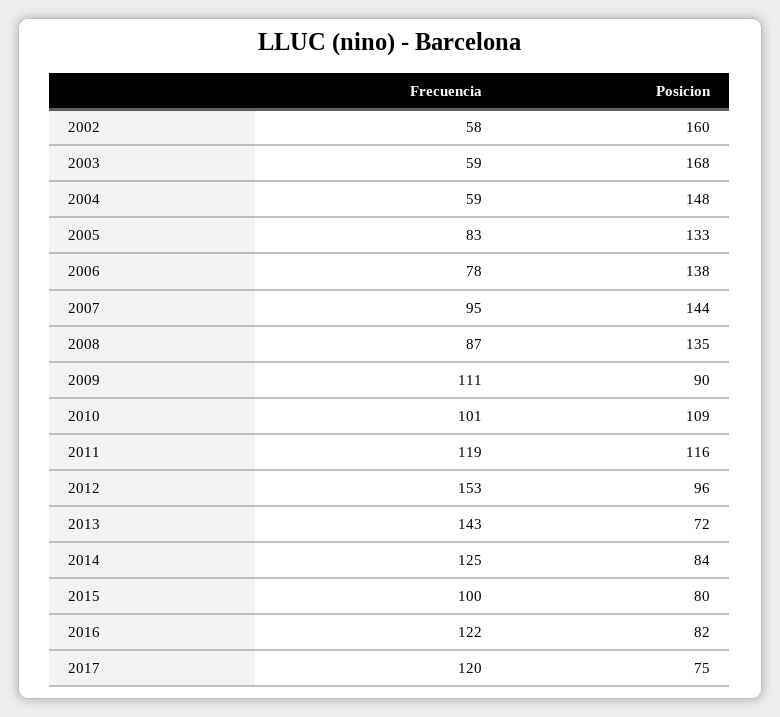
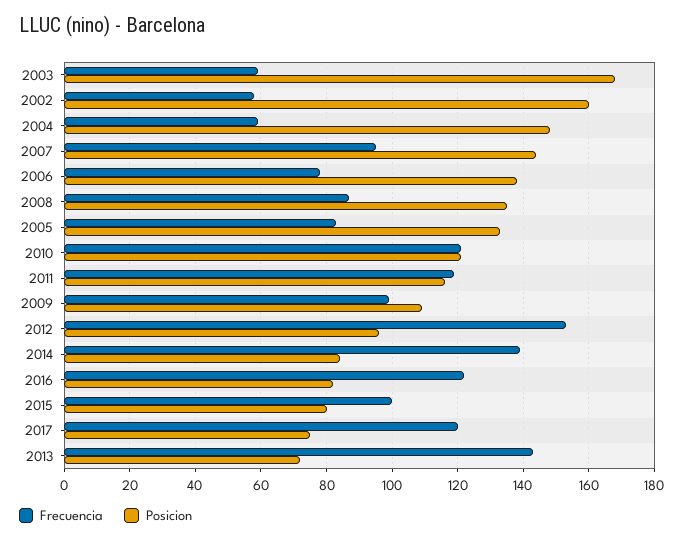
Frecuencia, 2009: 111 -> 100
Posicion, 2009: 90 -> 110
Frecuencia, 2010: 101 -> 120
Posicion, 2010: 109 -> 120
Frecuencia, 2014: 125 -> 140

